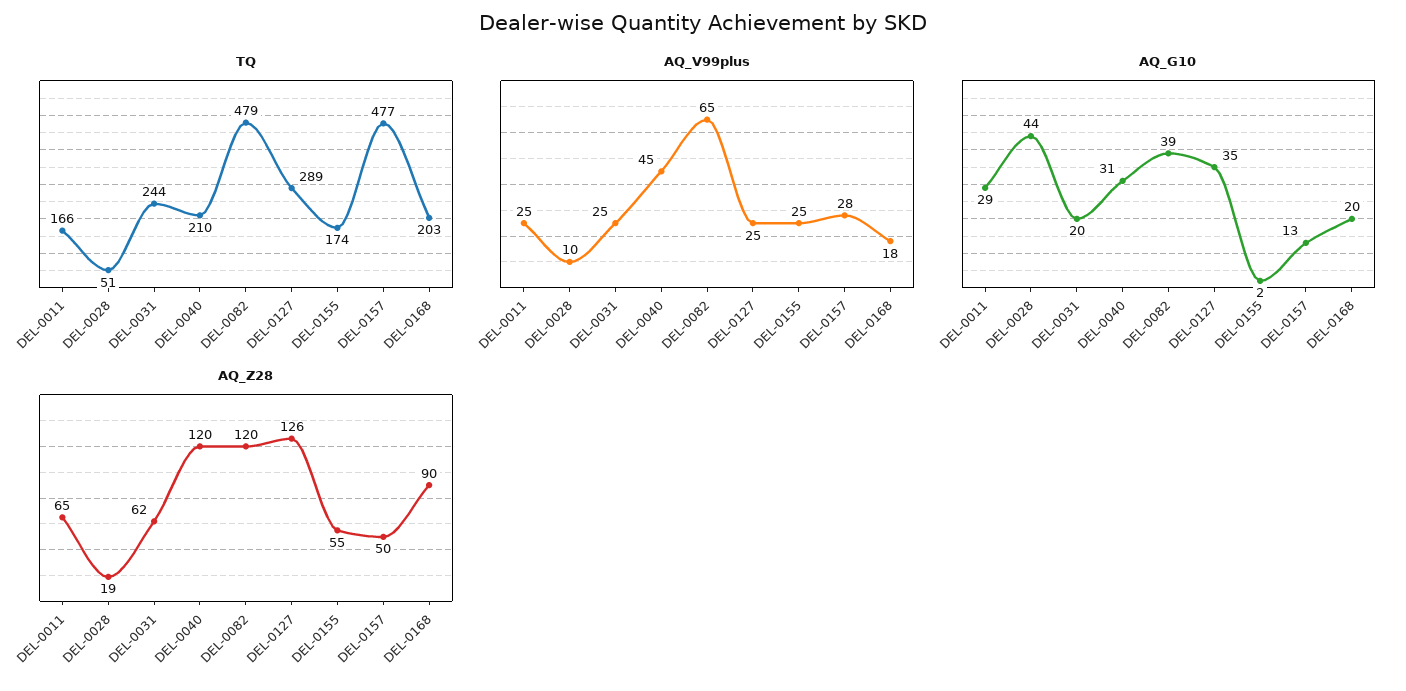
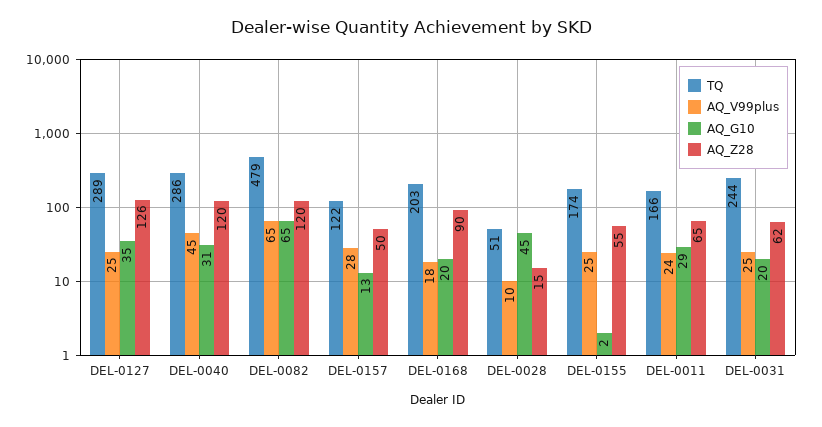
TQ, DEL-0040: 210 -> 286
TQ, DEL-0157: 477 -> 122
AQ_V99plus, DEL-0011: 25 -> 24
AQ_G10, DEL-0028: 44 -> 45
AQ_G10, DEL-0082: 39 -> 65
AQ_Z28, DEL-0028: 19 -> 15

